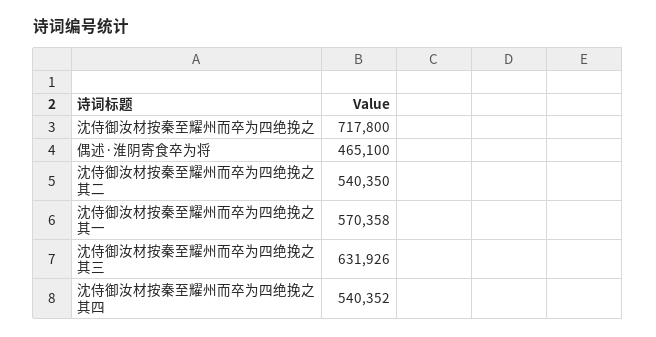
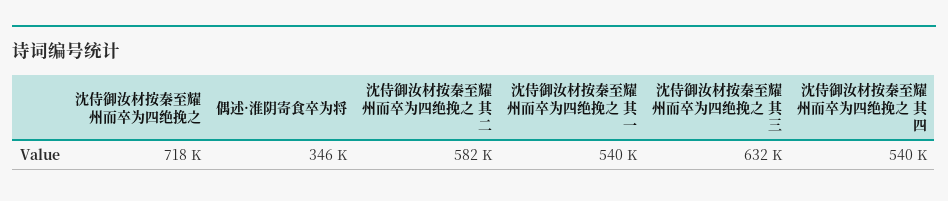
偶述·淮阴寄食卒为将: 465100 -> 346000
沈侍御汝材按秦至耀州而卒为四绝挽之 其二: 540350 -> 582000
沈侍御汝材按秦至耀州而卒为四绝挽之 其一: 570358 -> 540000

